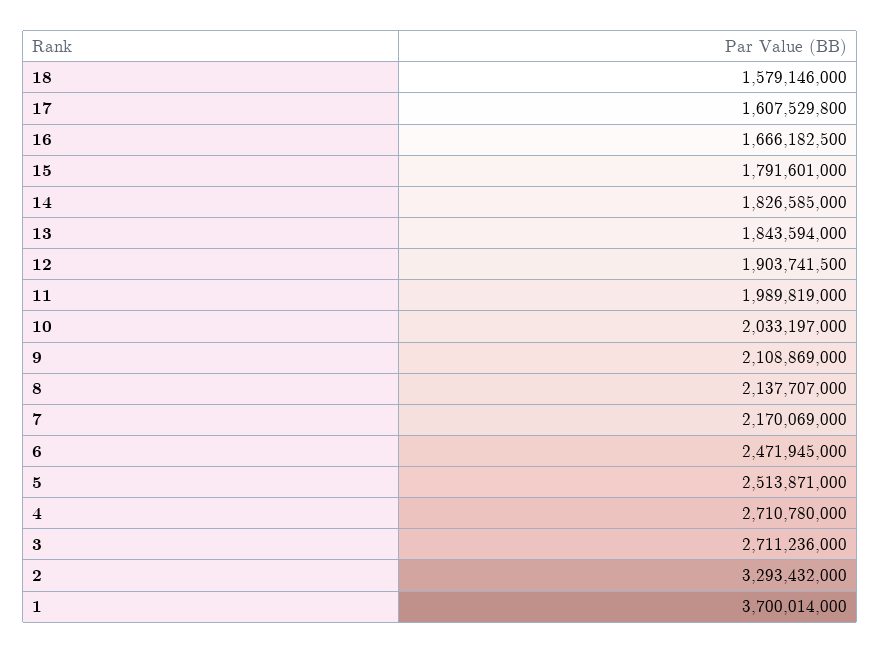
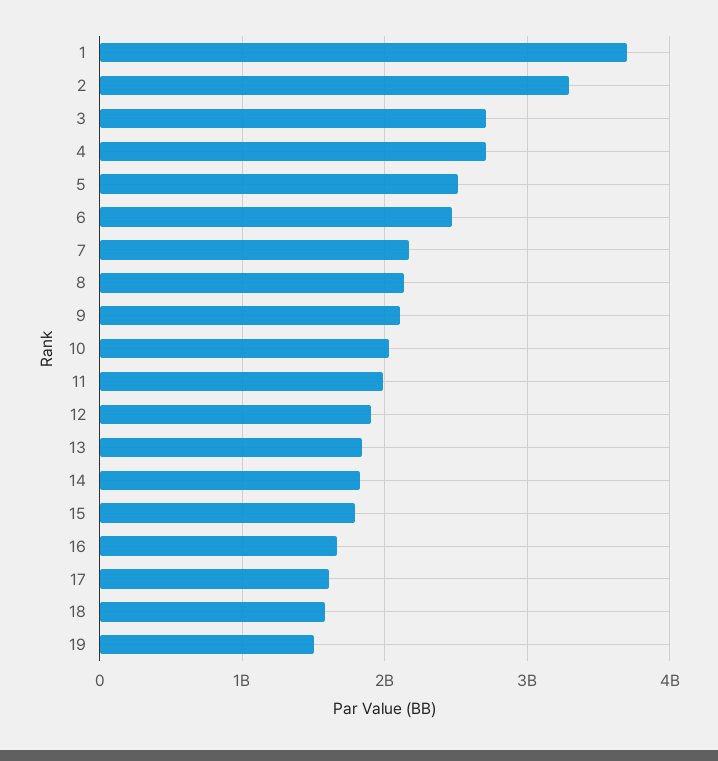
19: none -> 1500000000

